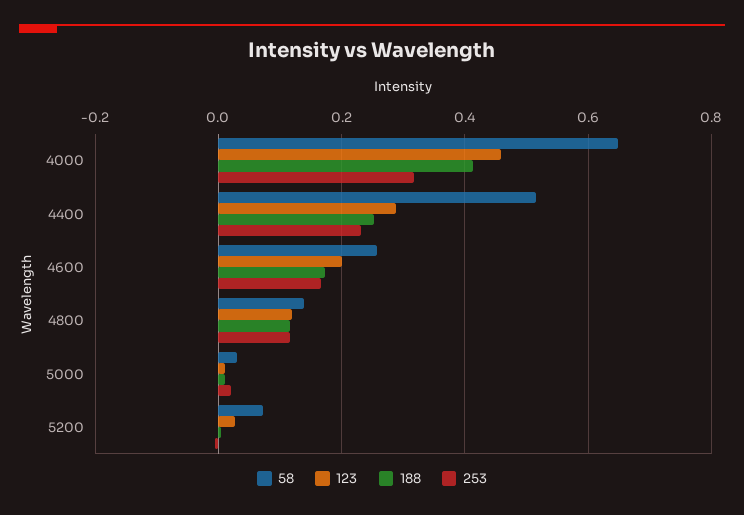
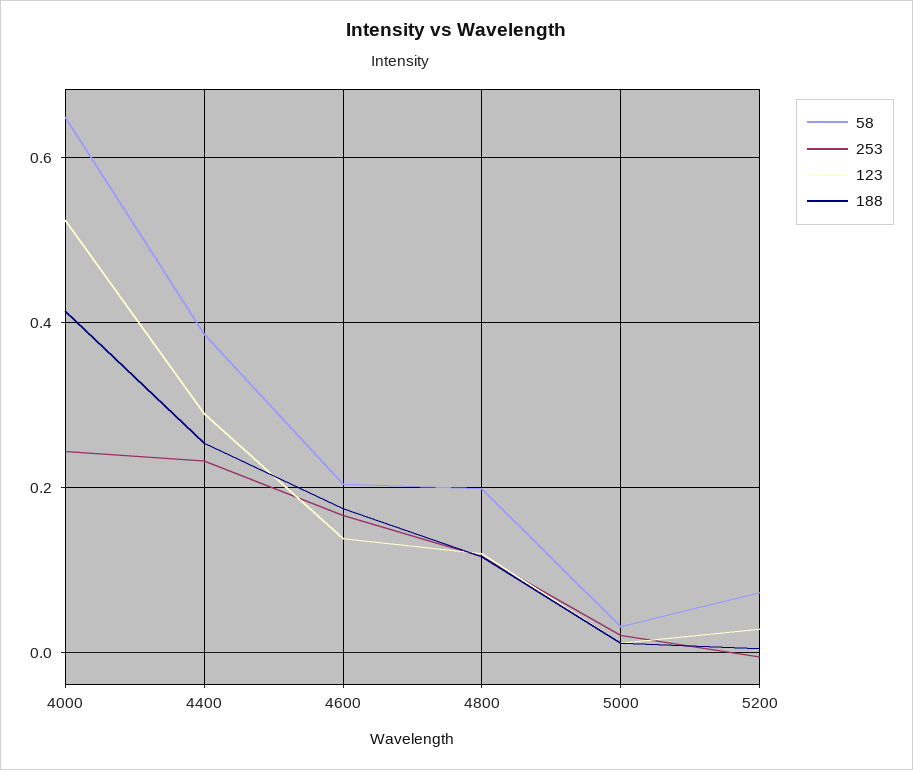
123, 4000: 0.46 -> 0.52
253, 4000: 0.32 -> 0.24
58, 4400: 0.52 -> 0.38
58, 4600: 0.26 -> 0.2
123, 4600: 0.2 -> 0.14
58, 4800: 0.14 -> 0.2

